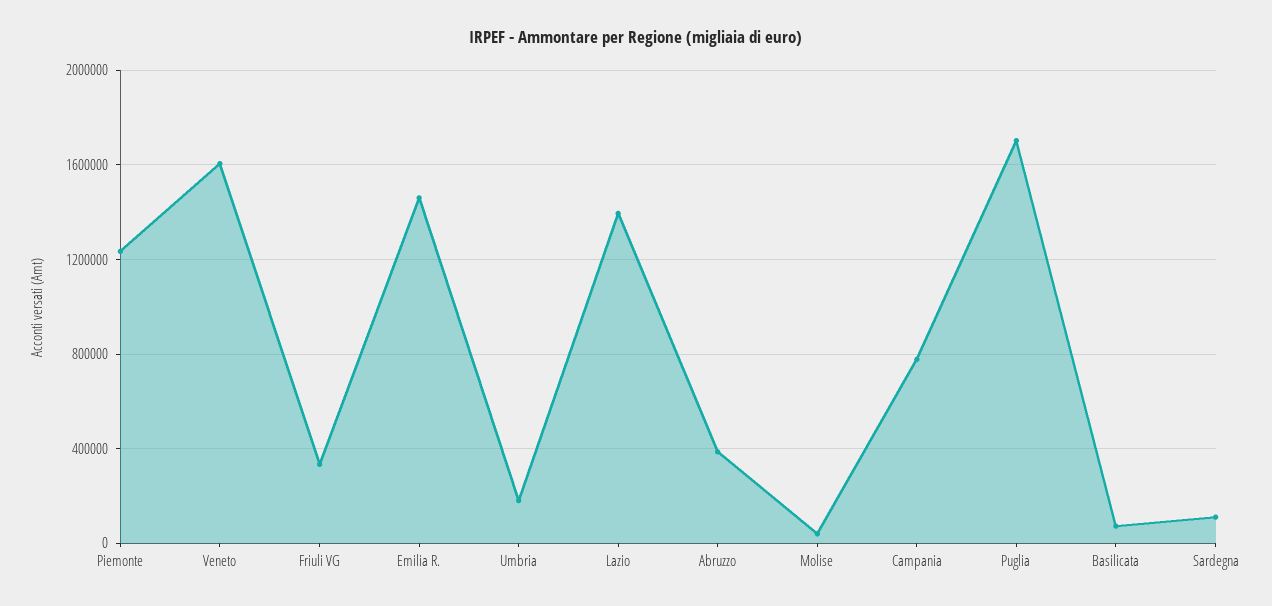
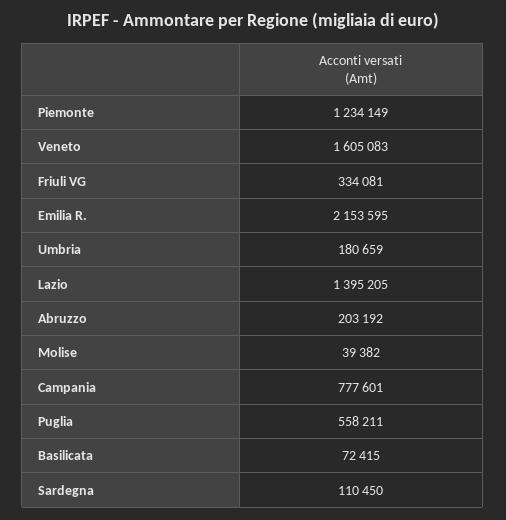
Emilia R.: 1450000 -> 2153595
Abruzzo: 400000 -> 203192
Puglia: 1700000 -> 558211

